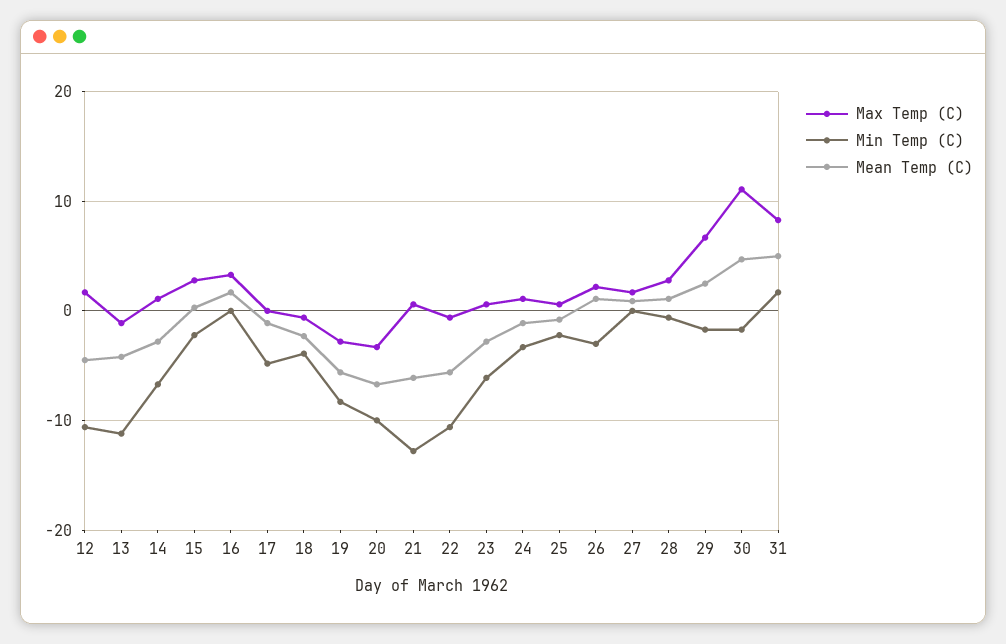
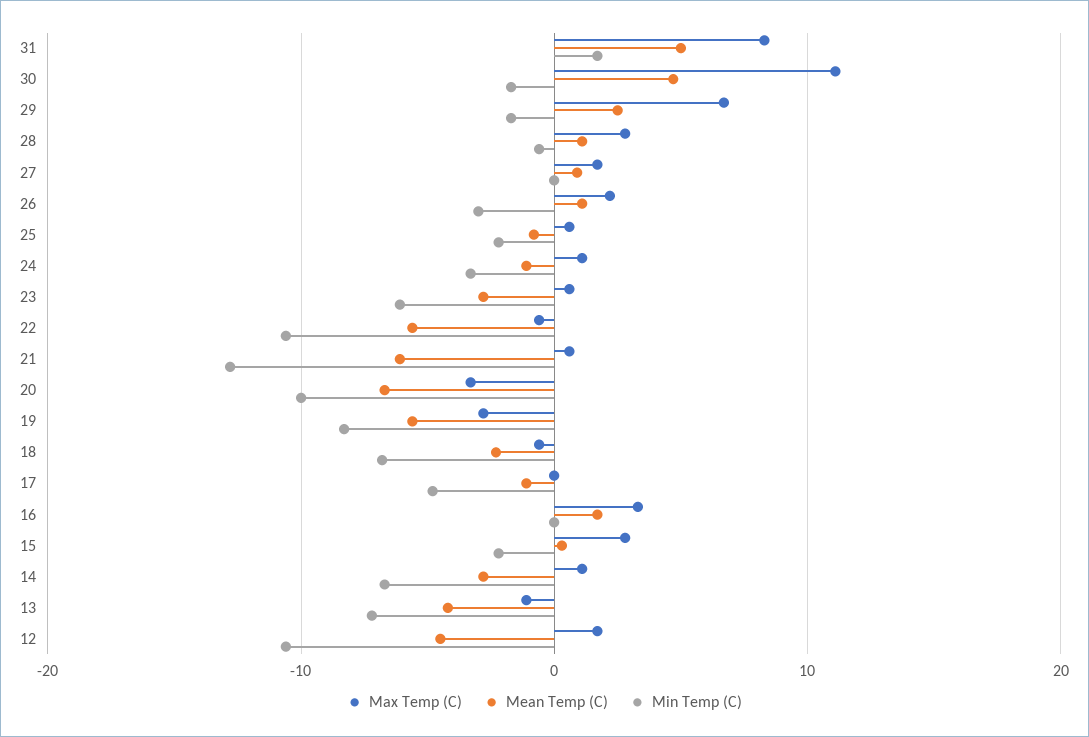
Min Temp (C), 13: -11 -> -7
Min Temp (C), 18: -4 -> -7

